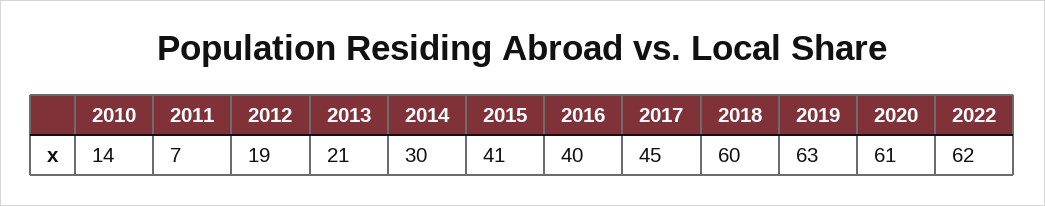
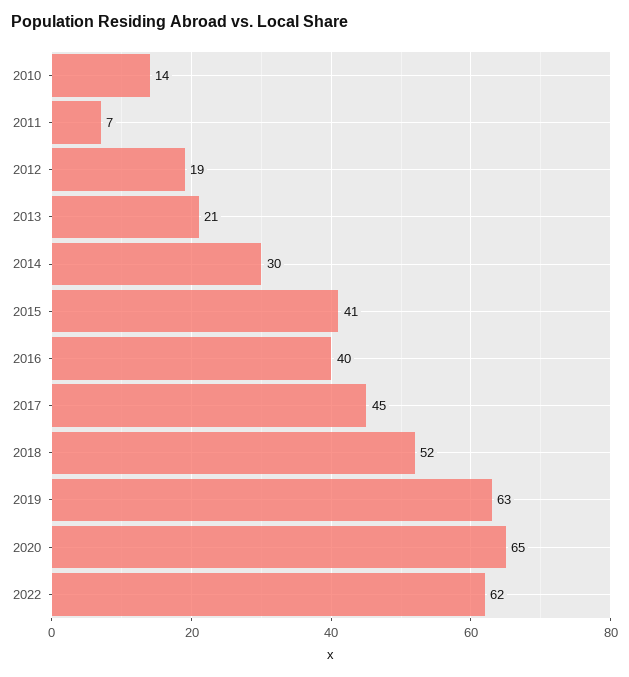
2018: 60 -> 52
2020: 61 -> 65

